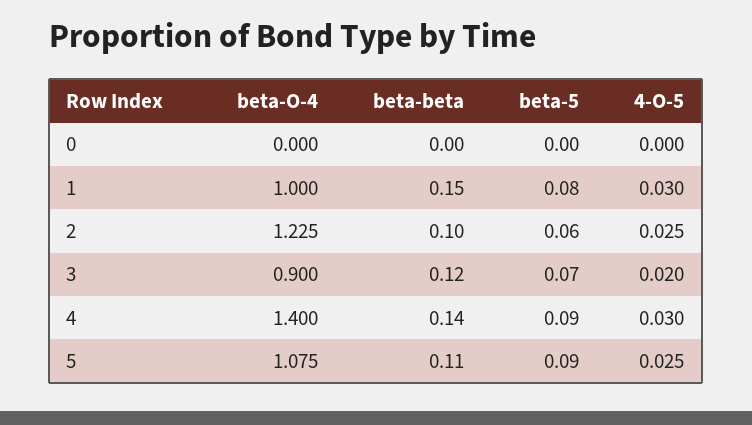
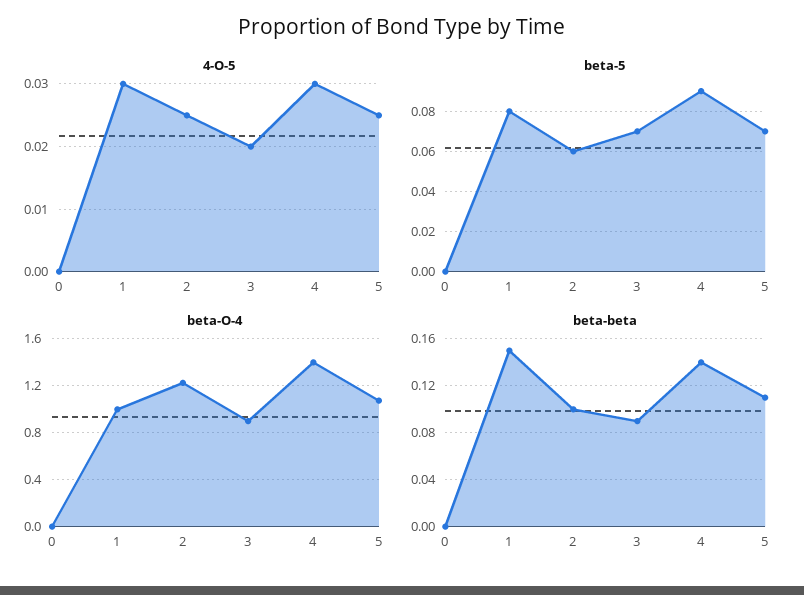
beta-beta, 3: 0.12 -> 0.09
beta-5, 5: 0.09 -> 0.07

